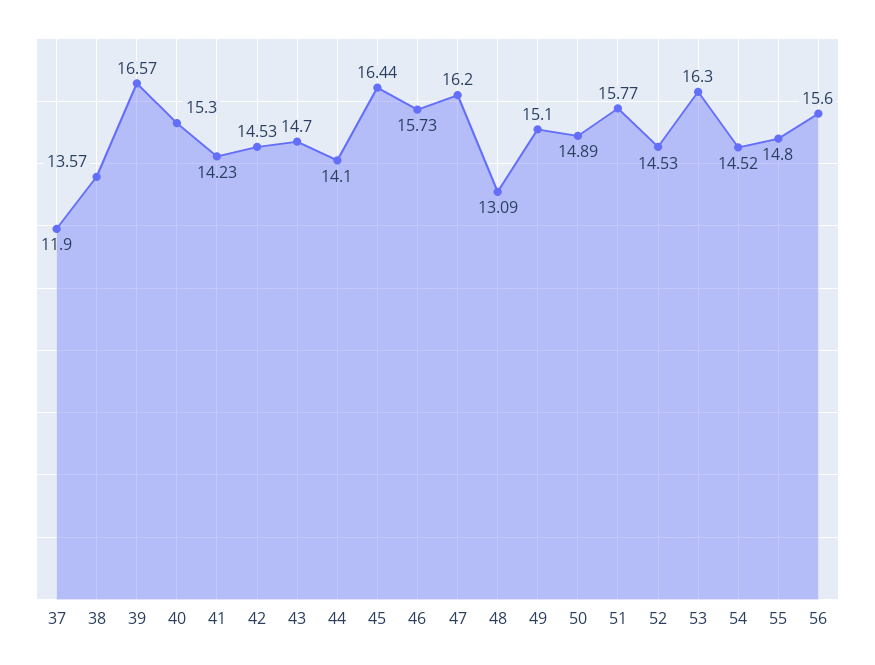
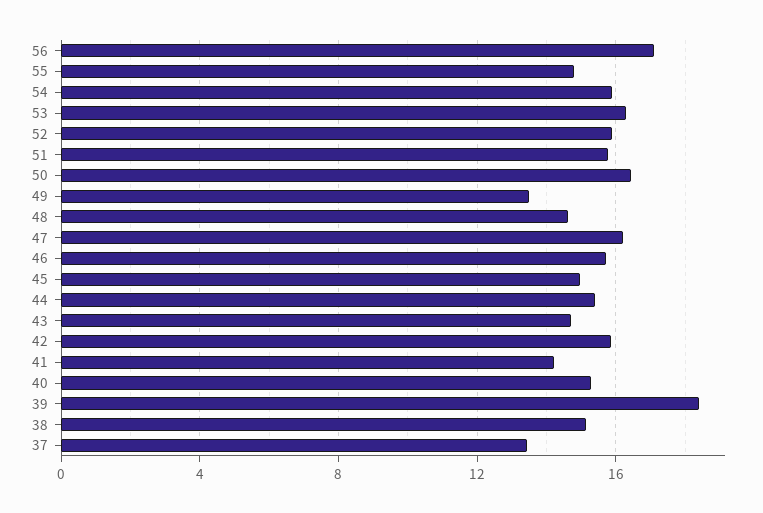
37: 11.9 -> 13.5
38: 13.57 -> 15
39: 16.57 -> 18.5
42: 14.53 -> 16
44: 14.1 -> 15.5
45: 16.44 -> 15
48: 13.09 -> 14.5
49: 15.1 -> 13.5
50: 14.89 -> 16.5
52: 14.53 -> 16
54: 14.52 -> 16
56: 15.6 -> 17

